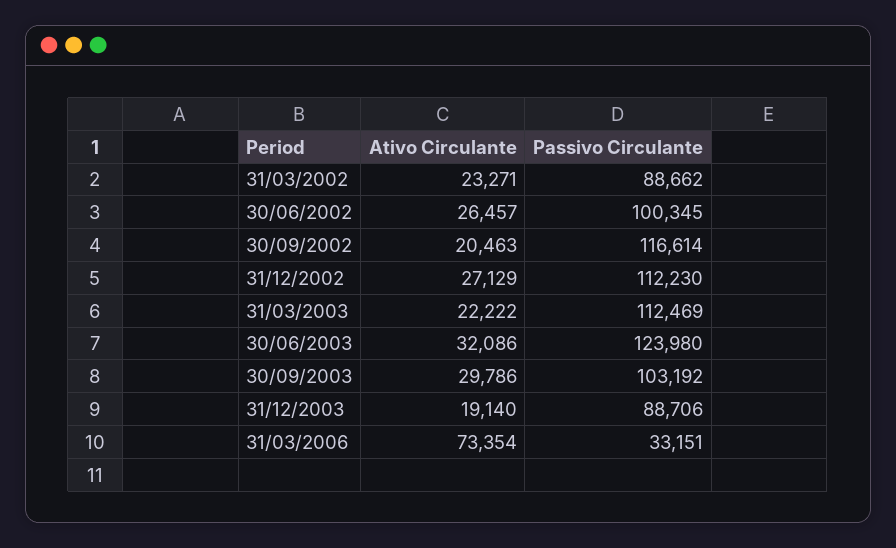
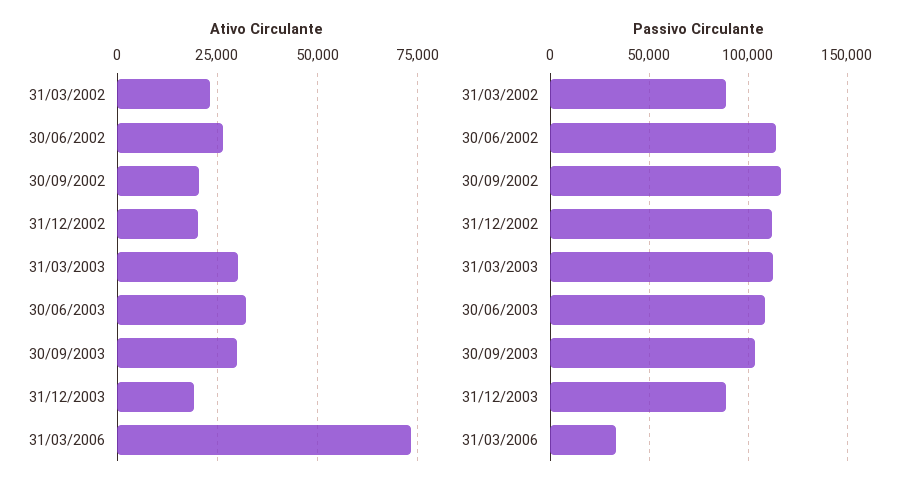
Passivo Circulante, 30/06/2002: 100345 -> 115000
Ativo Circulante, 31/12/2002: 27129 -> 20000
Ativo Circulante, 31/03/2003: 22222 -> 30000
Passivo Circulante, 30/06/2003: 123980 -> 110000

